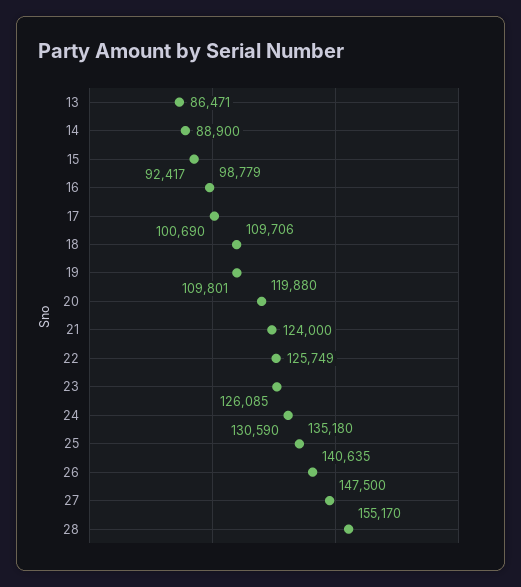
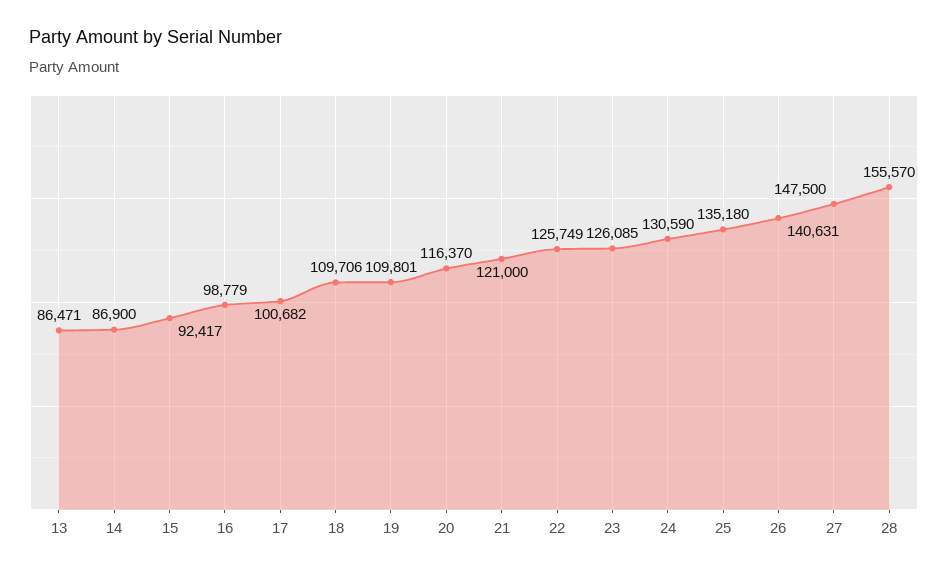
14: 88900 -> 86900
17: 100690 -> 100682
20: 119880 -> 116370
21: 124000 -> 121000
26: 140635 -> 140631
28: 155170 -> 155570

